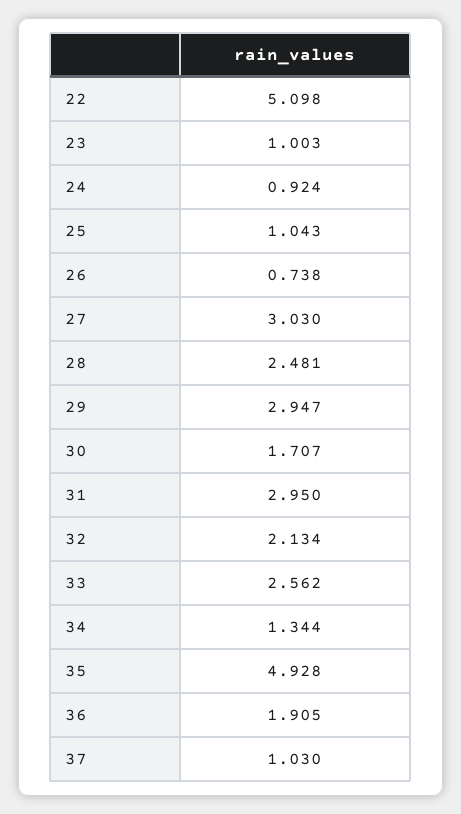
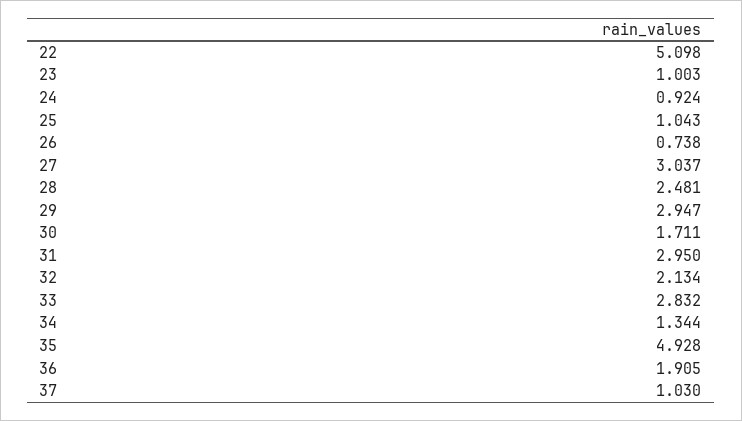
27: 3.03 -> 3.037
30: 1.707 -> 1.711
33: 2.562 -> 2.832

